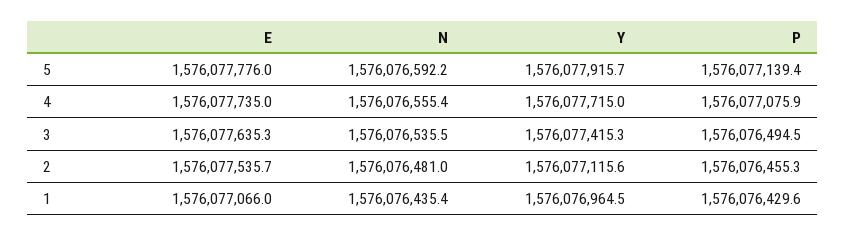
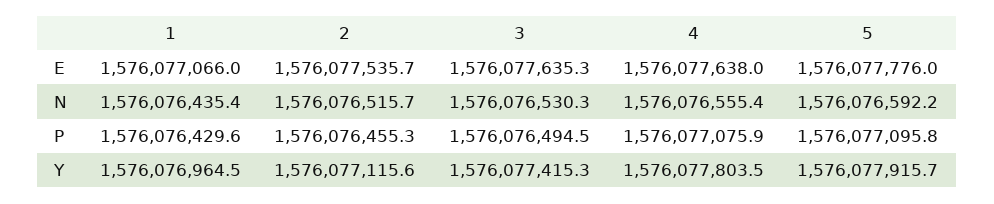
P, 5: 1576077139.4 -> 1576077095.8
E, 4: 1576077735 -> 1576077638
Y, 4: 1576077715 -> 1576077803.5
N, 3: 1576076535.5 -> 1576076530.3
N, 2: 1576076481 -> 1576076515.7

